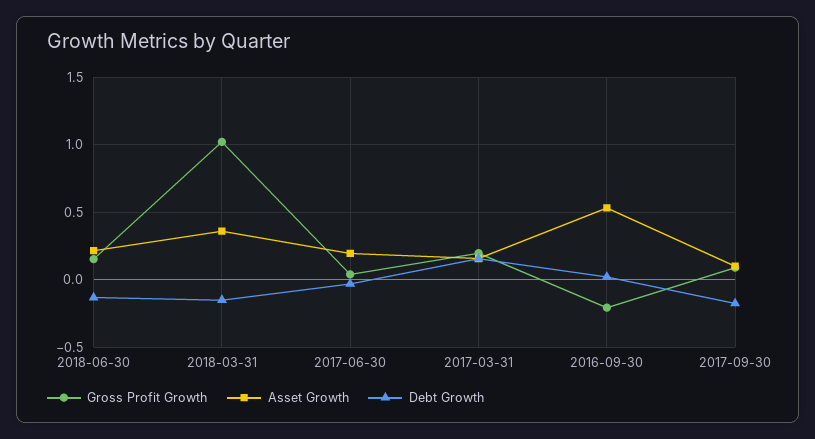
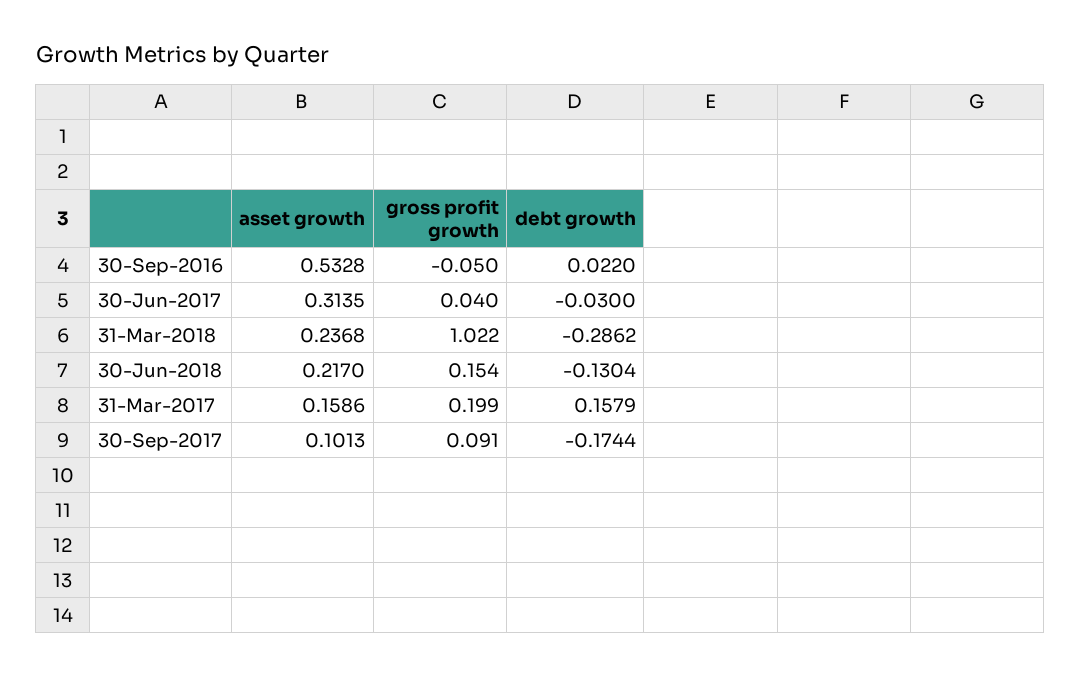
Asset Growth, 2018-03-31: 0.35 -> 0.2368
Debt Growth, 2018-03-31: -0.15 -> -0.2862
Asset Growth, 2017-06-30: 0.2 -> 0.3135
Gross Profit Growth, 2016-09-30: -0.2 -> -0.05

